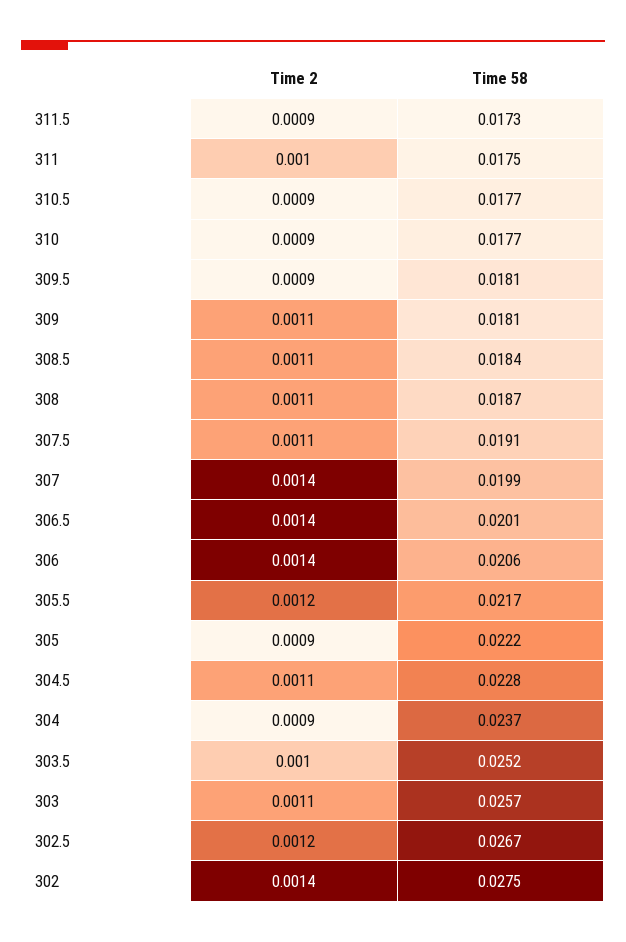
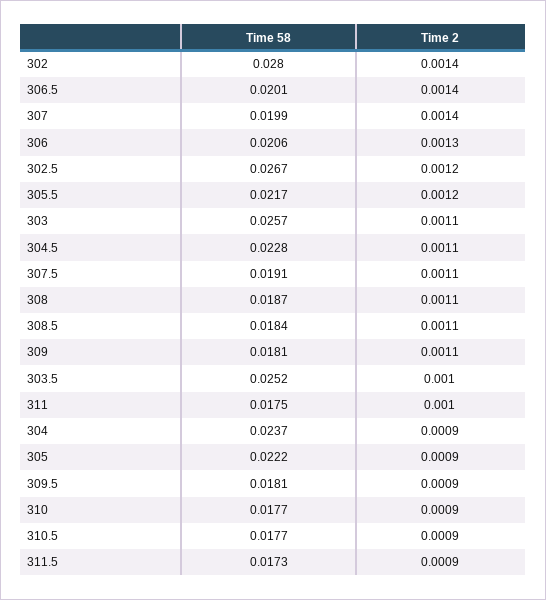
Time 2, 306: 0.0014 -> 0.0013
Time 58, 302: 0.0275 -> 0.028

